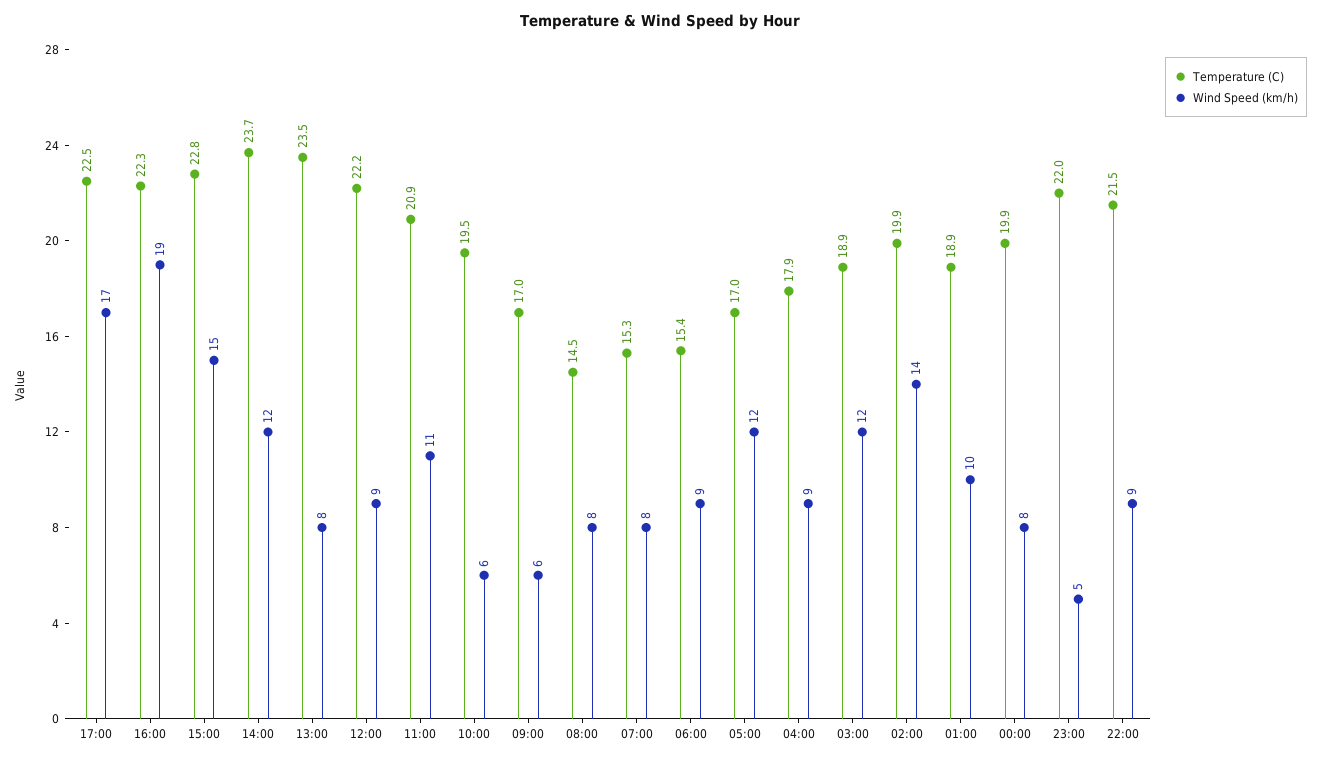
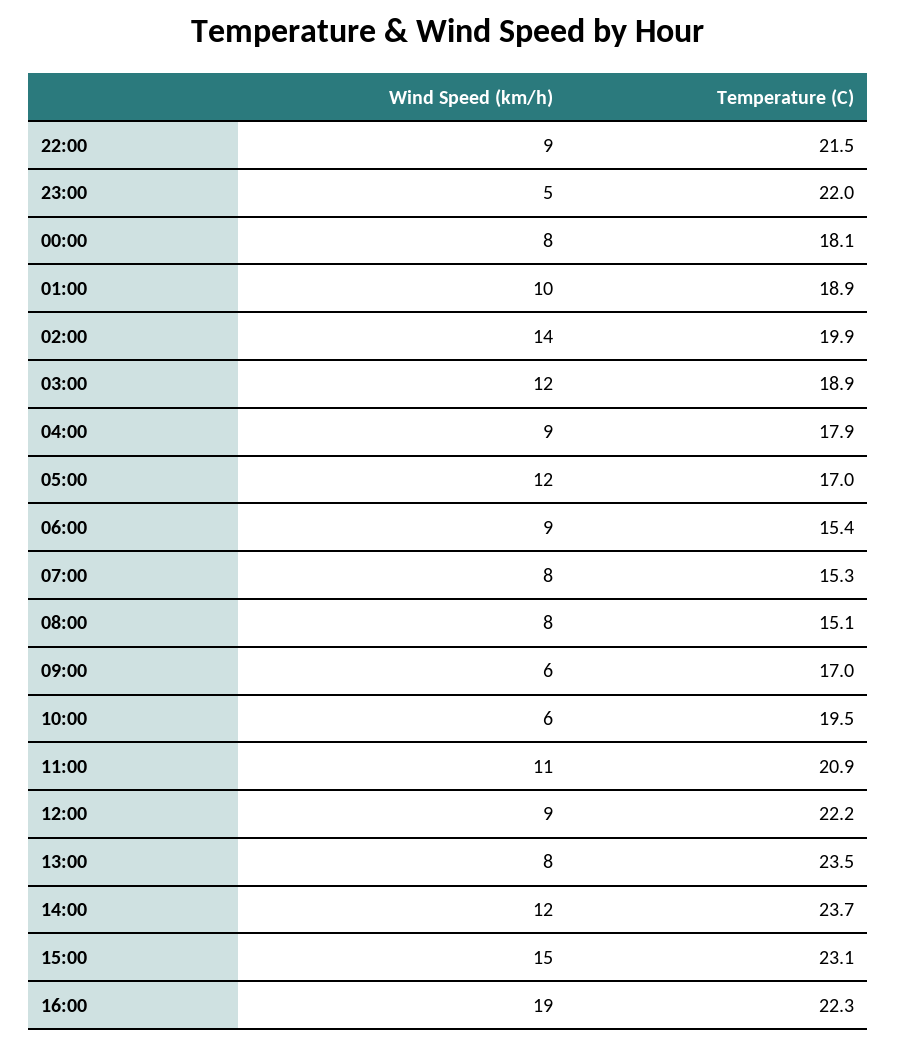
Temperature (C), 17:00: 22.5 -> none
Wind Speed (km/h), 17:00: 17 -> none
Temperature (C), 15:00: 22.8 -> 23.1
Temperature (C), 08:00: 14.5 -> 15.1
Temperature (C), 00:00: 19.9 -> 18.1

